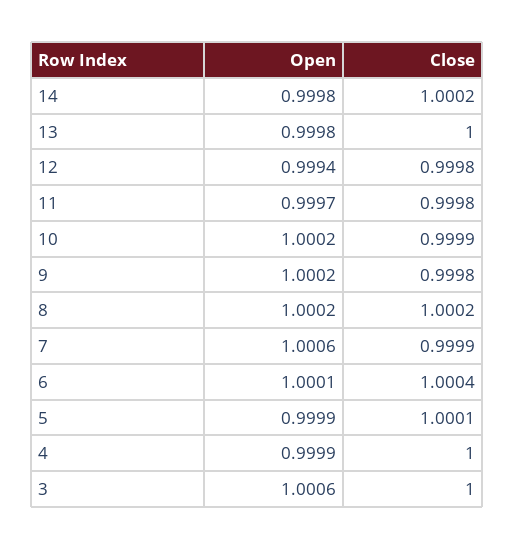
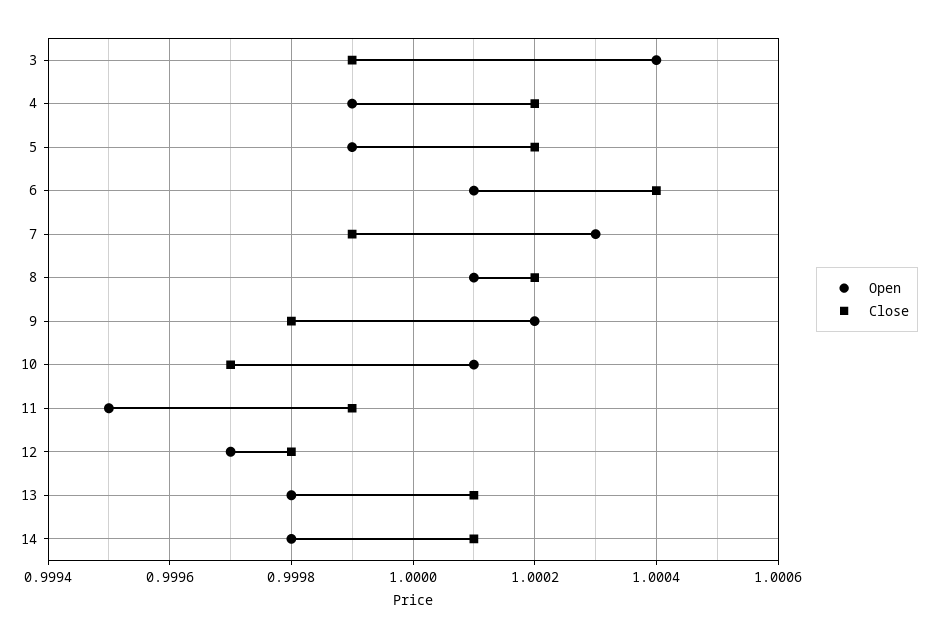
Close, 14: 1.0002 -> 1.0001
Close, 13: 1 -> 1.0001
Open, 12: 0.9994 -> 0.9997
Open, 11: 0.9997 -> 0.9995
Close, 11: 0.9998 -> 0.9999
Open, 10: 1.0002 -> 1.0001
Close, 10: 0.9999 -> 0.9997
Open, 8: 1.0002 -> 1.0001
Open, 7: 1.0006 -> 1.0003
Close, 5: 1.0001 -> 1.0002
Close, 4: 1 -> 1.0002
Open, 3: 1.0006 -> 1.0004
Close, 3: 1 -> 0.9999

